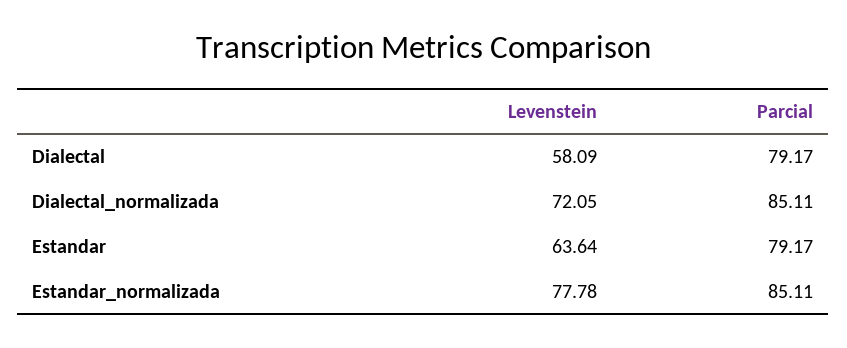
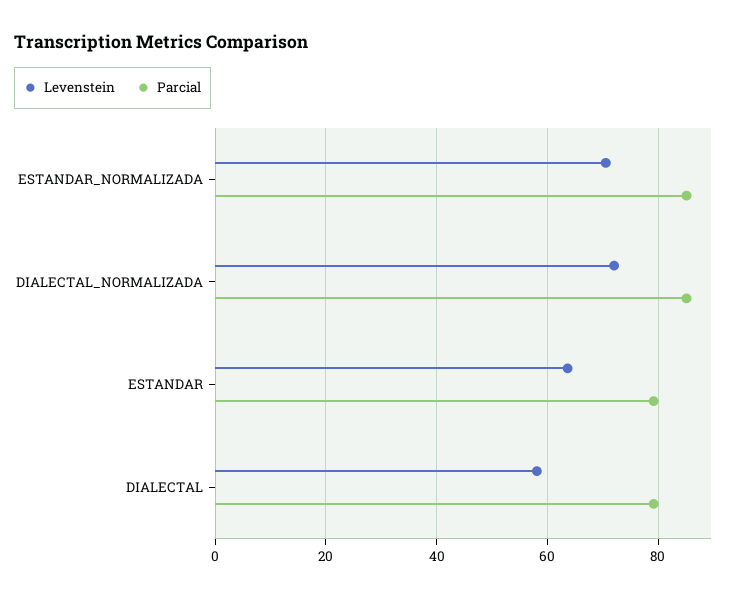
Levenstein, Estandar_normalizada: 77.78 -> 70

